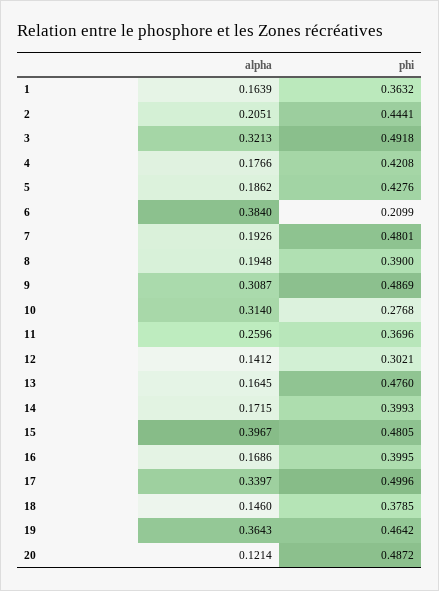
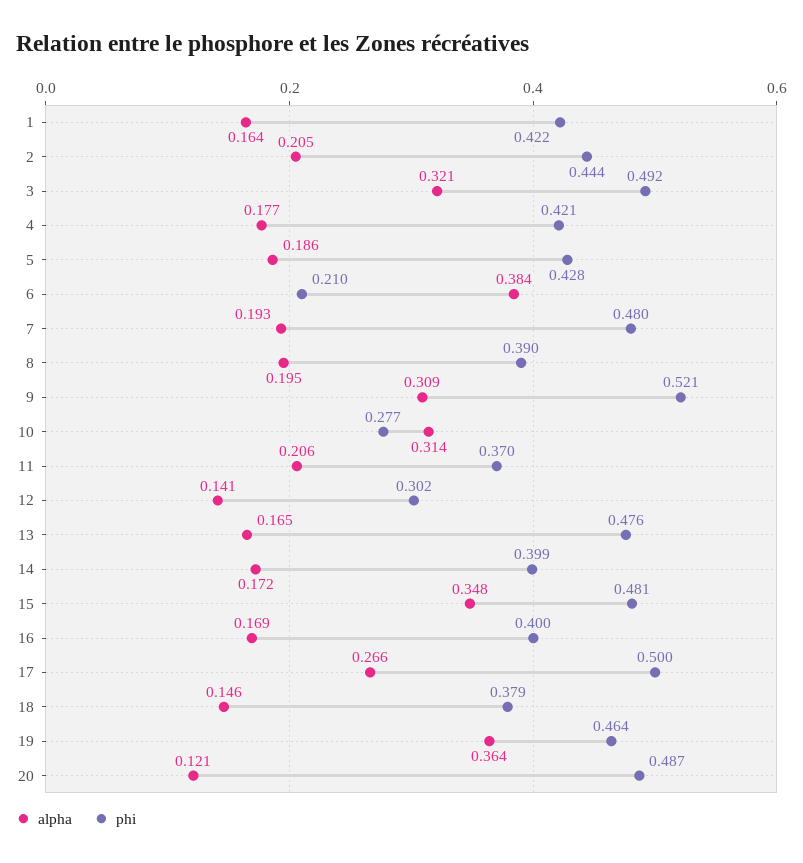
phi, 1: 0.3632 -> 0.422
phi, 9: 0.4869 -> 0.521
alpha, 11: 0.2596 -> 0.206
alpha, 15: 0.3967 -> 0.348
alpha, 17: 0.3397 -> 0.266

